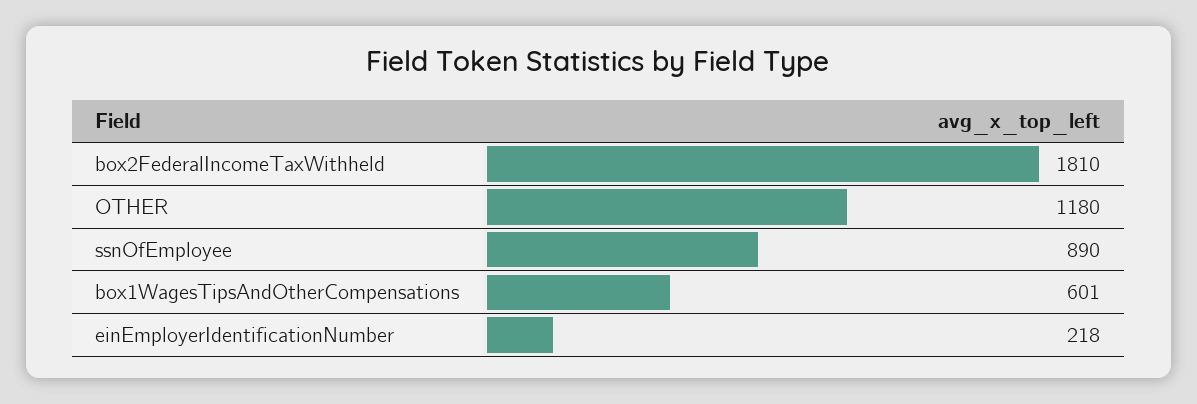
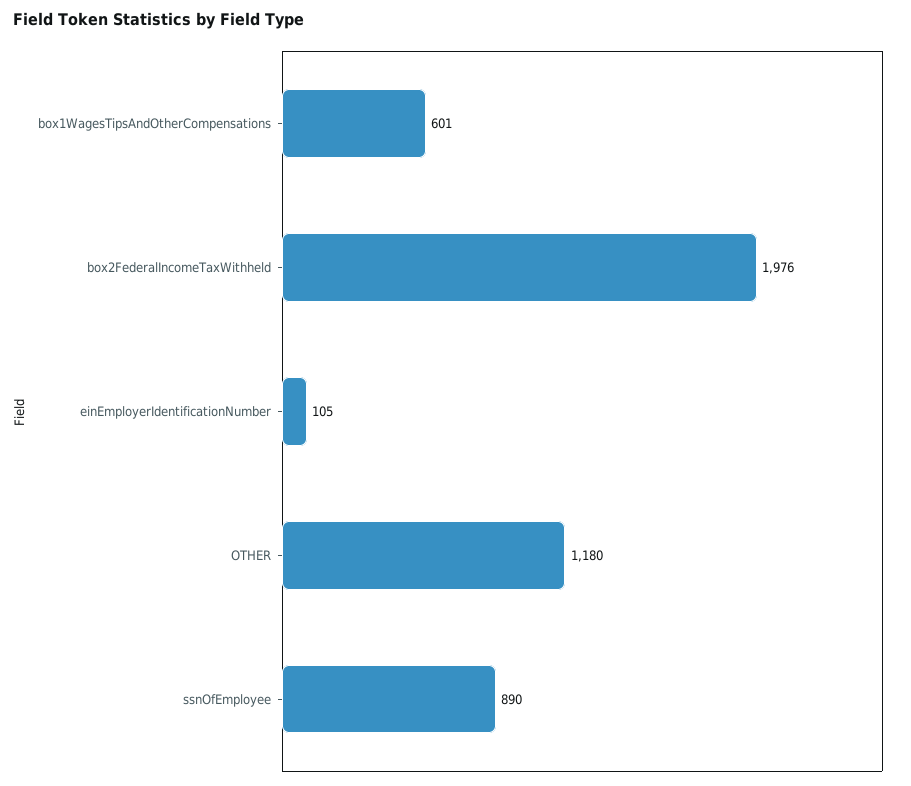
box2FederalIncomeTaxWithheld: 1810 -> 1976
einEmployerIdentificationNumber: 218 -> 105

